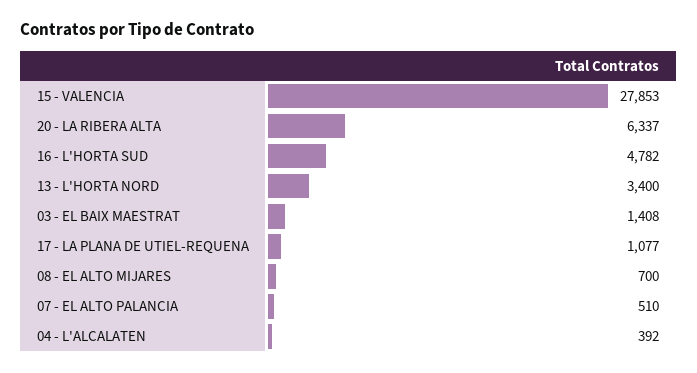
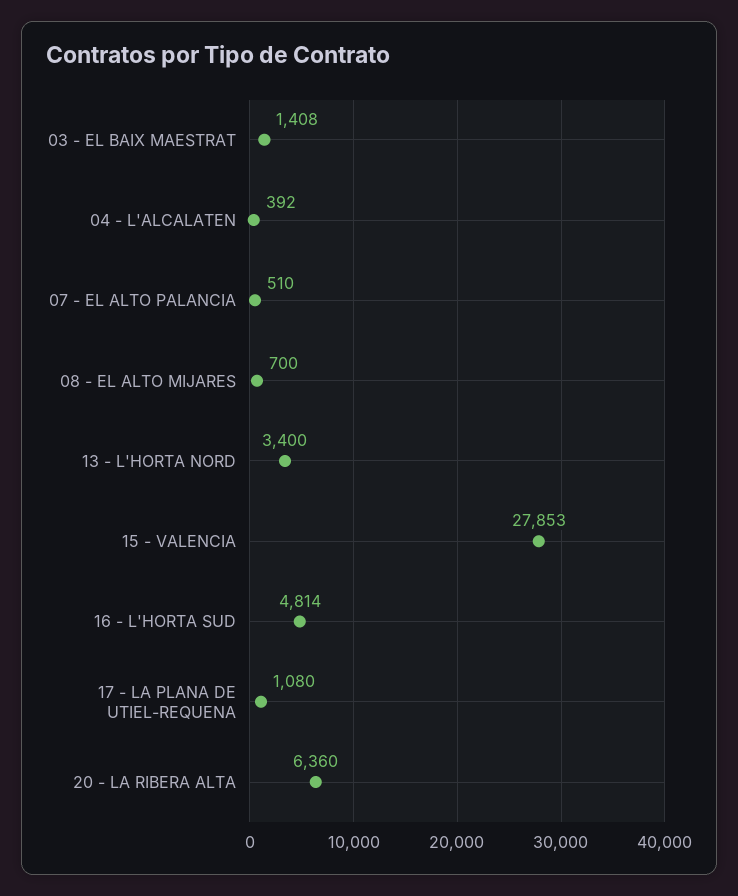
20 - LA RIBERA ALTA: 6337 -> 6360
16 - L'HORTA SUD: 4782 -> 4814
17 - LA PLANA DE UTIEL-REQUENA: 1077 -> 1080

